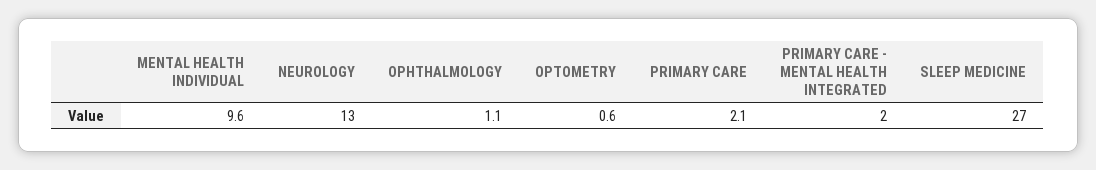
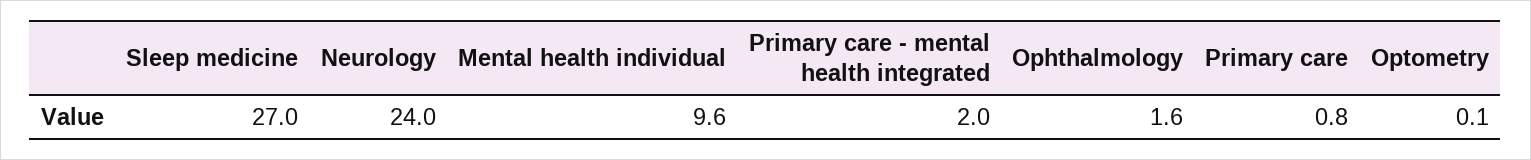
NEUROLOGY: 13 -> 24
OPHTHALMOLOGY: 1.1 -> 1.6
OPTOMETRY: 0.6 -> 0.1
PRIMARY CARE: 2.1 -> 0.8

